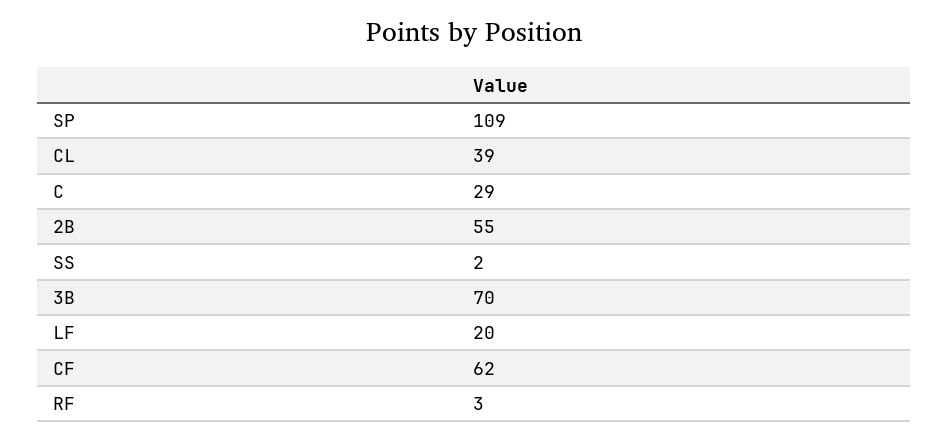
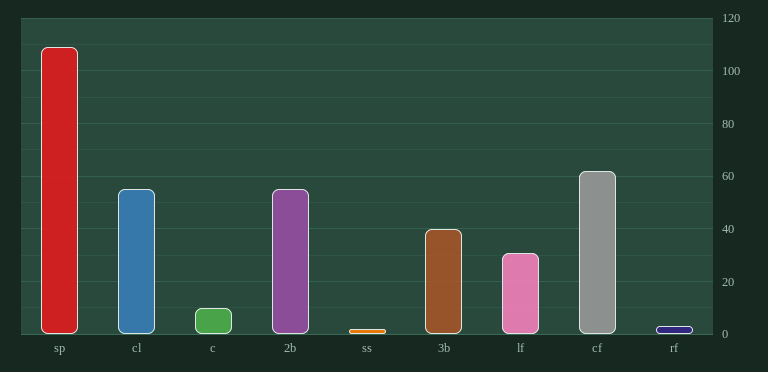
CL: 39 -> 55
C: 29 -> 10
3B: 70 -> 40
LF: 20 -> 30

